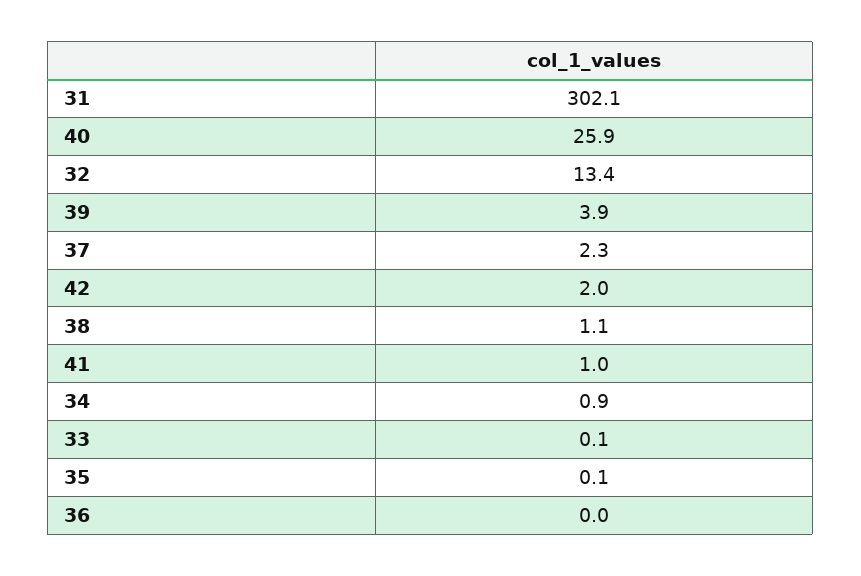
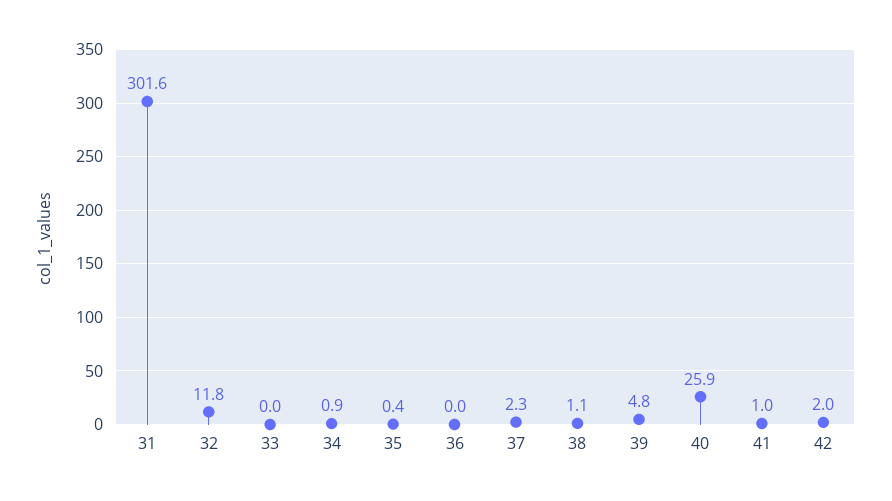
31: 302.1 -> 301.6
32: 13.4 -> 11.8
39: 3.9 -> 4.8
33: 0.1 -> 0
35: 0.1 -> 0.4

